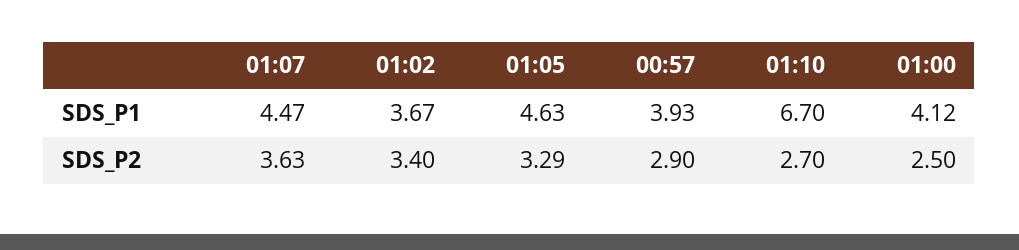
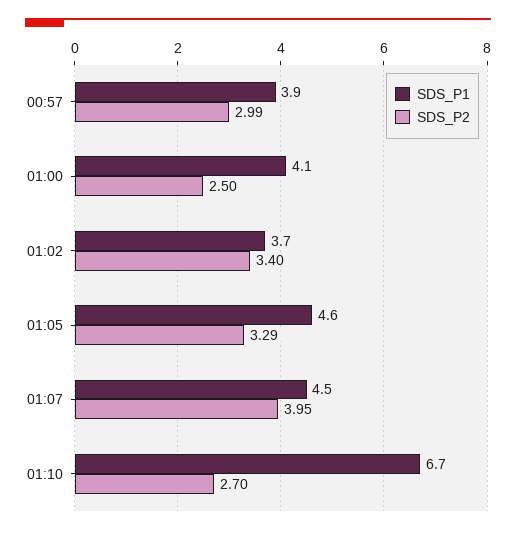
SDS_P2, 01:07: 3.63 -> 3.95
SDS_P2, 00:57: 2.9 -> 2.99

